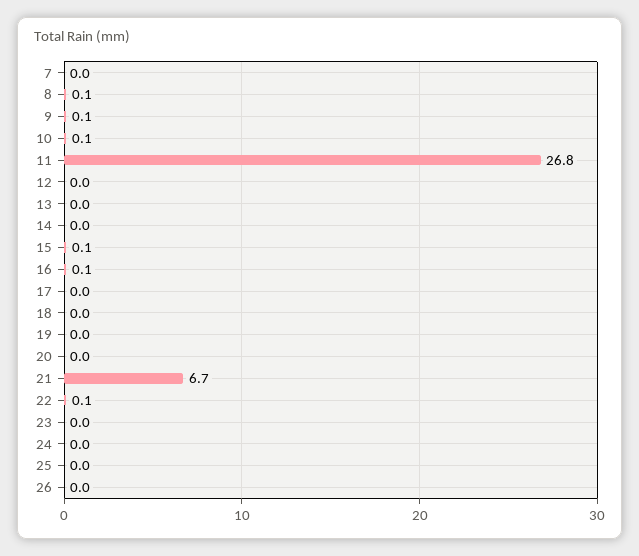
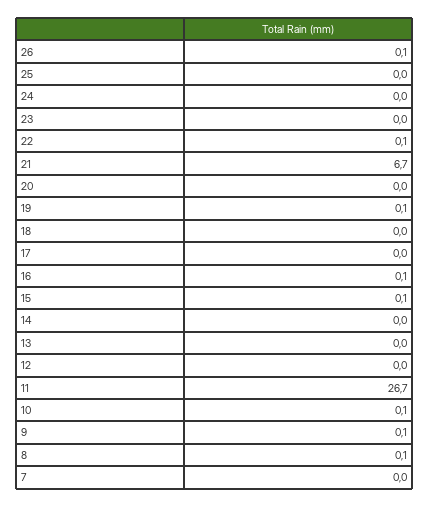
11: 26.8 -> 26.7
19: 0 -> 0.1
26: 0 -> 0.1

